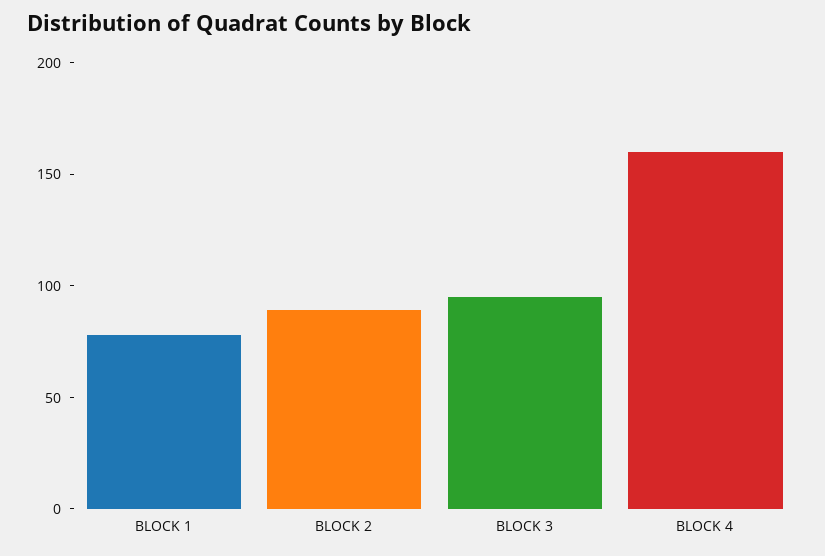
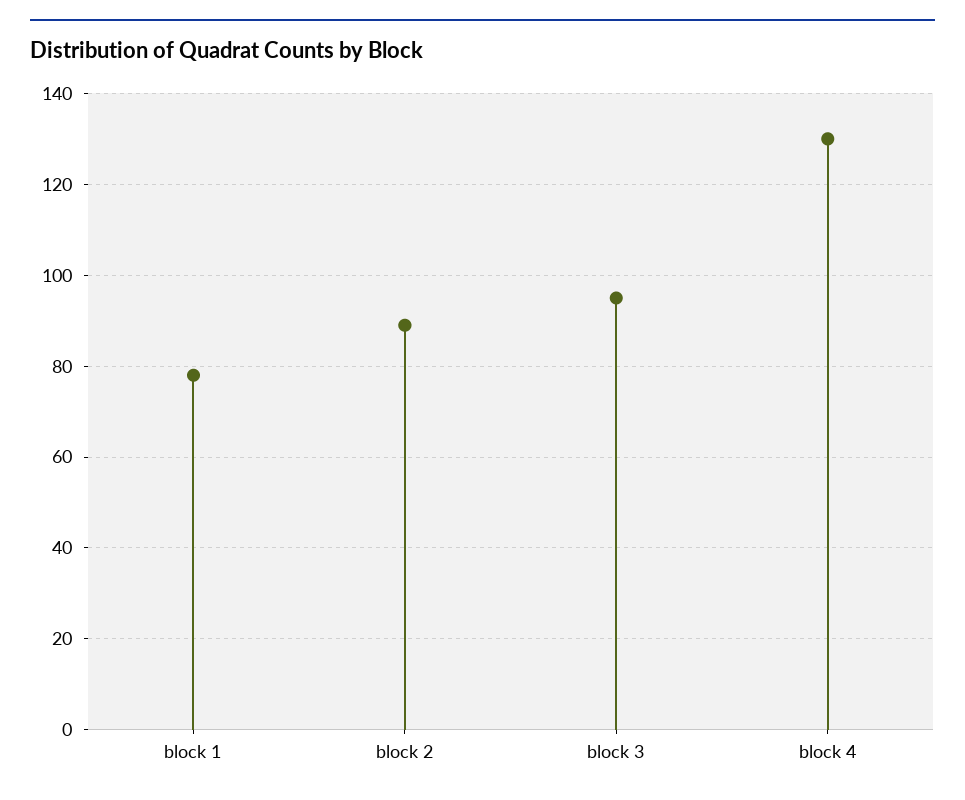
BLOCK 4: 160 -> 130

